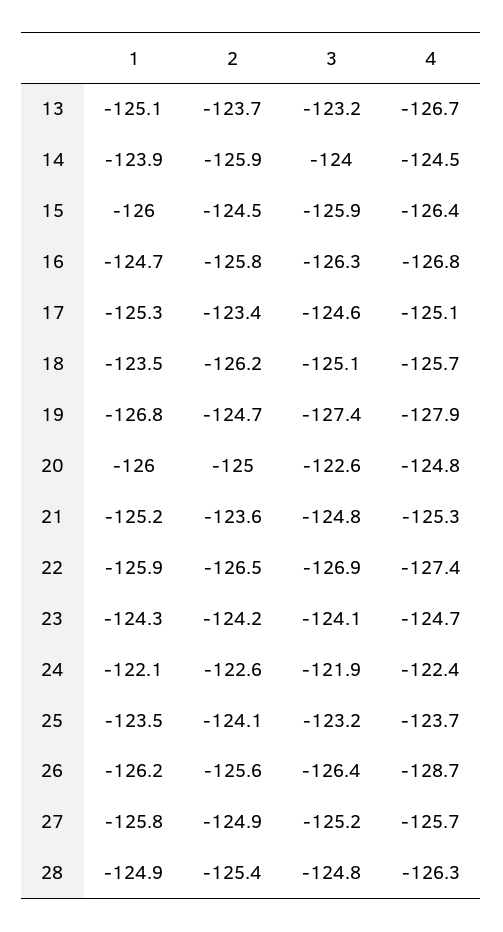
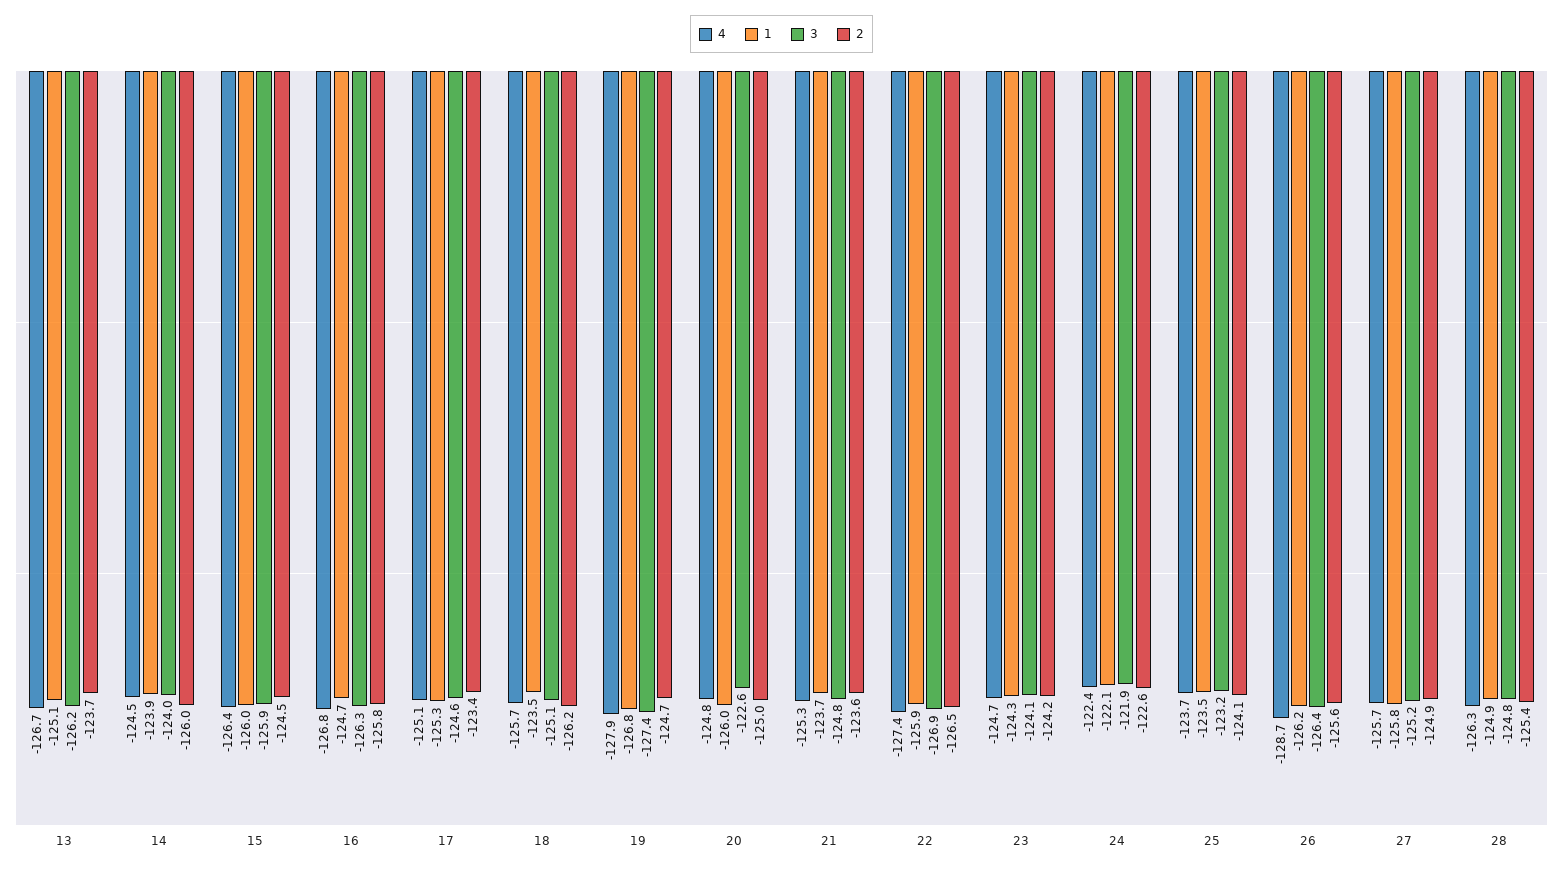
3, 13: -123.2 -> -126.2
2, 14: -125.9 -> -126
1, 21: -125.2 -> -123.7

